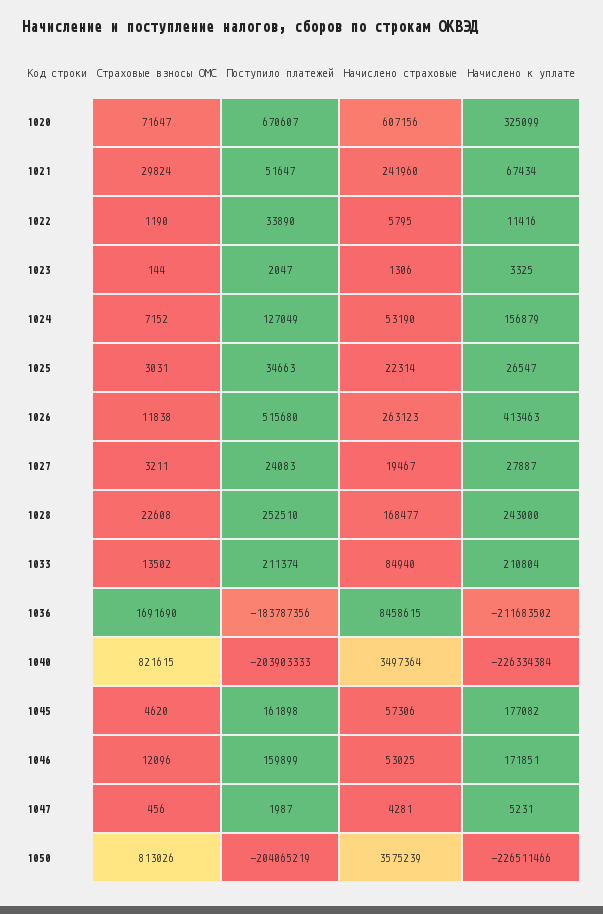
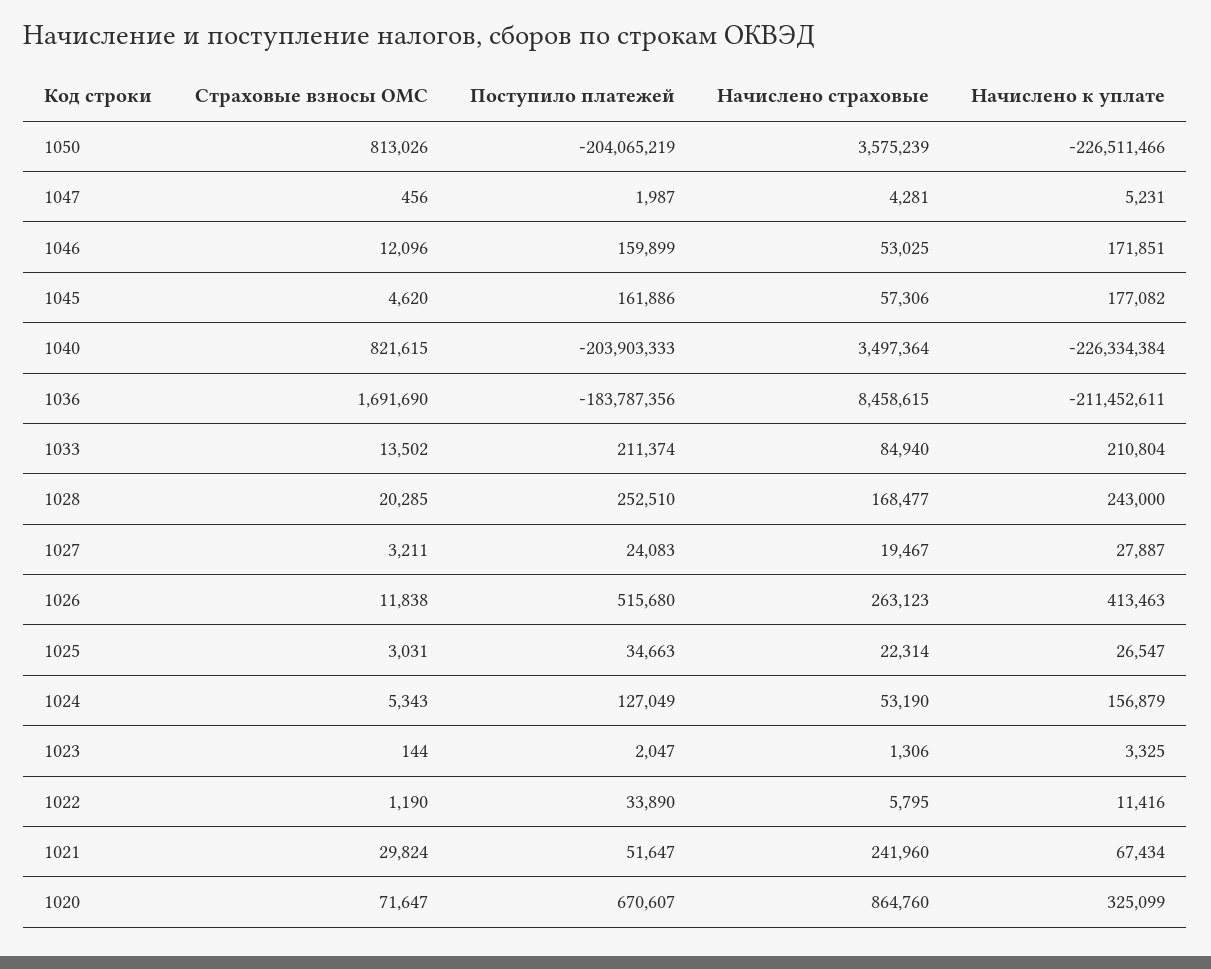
Начислено страховые, 1020: 607156 -> 864760
Страховые взносы ОМС, 1024: 7152 -> 5343
Страховые взносы ОМС, 1028: 22608 -> 20285
Начислено к уплате, 1036: -211683502 -> -211452611
Поступило платежей, 1045: 161898 -> 161886

